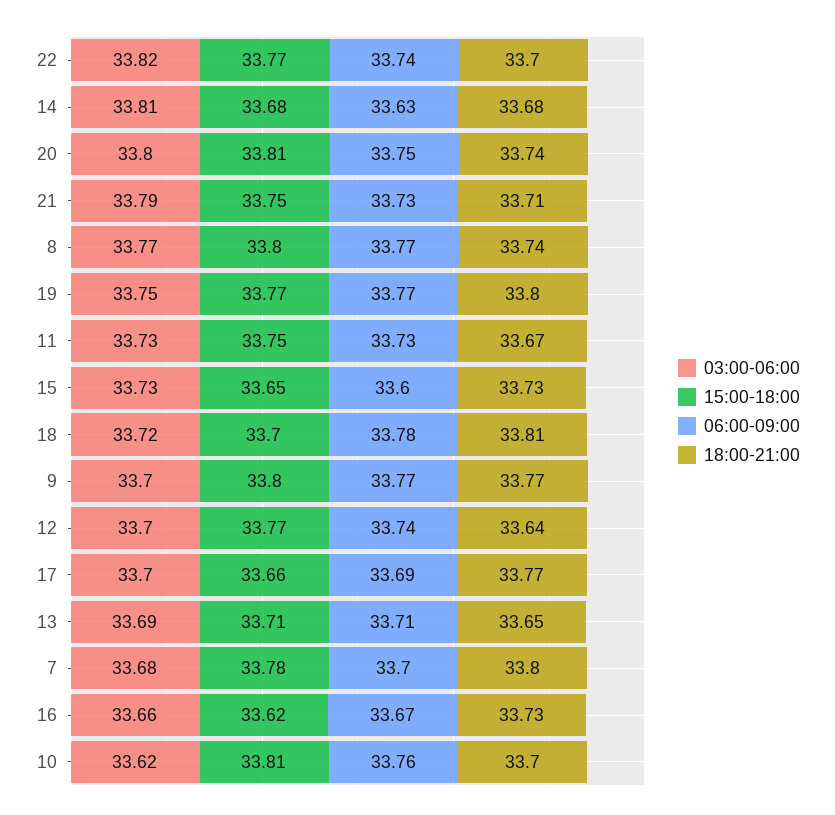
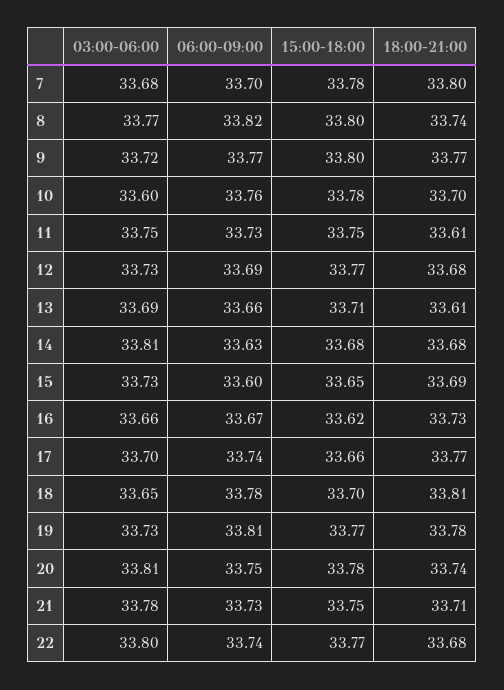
03:00-06:00, 22: 33.82 -> 33.8
18:00-21:00, 22: 33.7 -> 33.68
03:00-06:00, 20: 33.8 -> 33.81
15:00-18:00, 20: 33.81 -> 33.78
03:00-06:00, 21: 33.79 -> 33.78
06:00-09:00, 8: 33.77 -> 33.82
03:00-06:00, 19: 33.75 -> 33.73
06:00-09:00, 19: 33.77 -> 33.81
18:00-21:00, 19: 33.8 -> 33.78
03:00-06:00, 11: 33.73 -> 33.75
18:00-21:00, 11: 33.67 -> 33.61
18:00-21:00, 15: 33.73 -> 33.69
03:00-06:00, 18: 33.72 -> 33.65
03:00-06:00, 9: 33.7 -> 33.72
03:00-06:00, 12: 33.7 -> 33.73
06:00-09:00, 12: 33.74 -> 33.69
18:00-21:00, 12: 33.64 -> 33.68
06:00-09:00, 17: 33.69 -> 33.74
06:00-09:00, 13: 33.71 -> 33.66
18:00-21:00, 13: 33.65 -> 33.61
03:00-06:00, 10: 33.62 -> 33.6
15:00-18:00, 10: 33.81 -> 33.78

